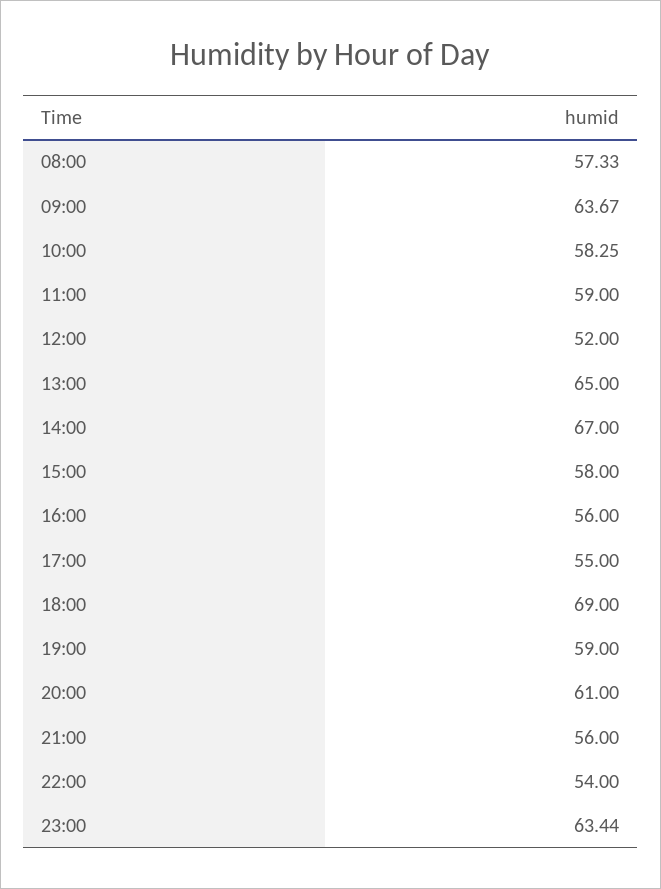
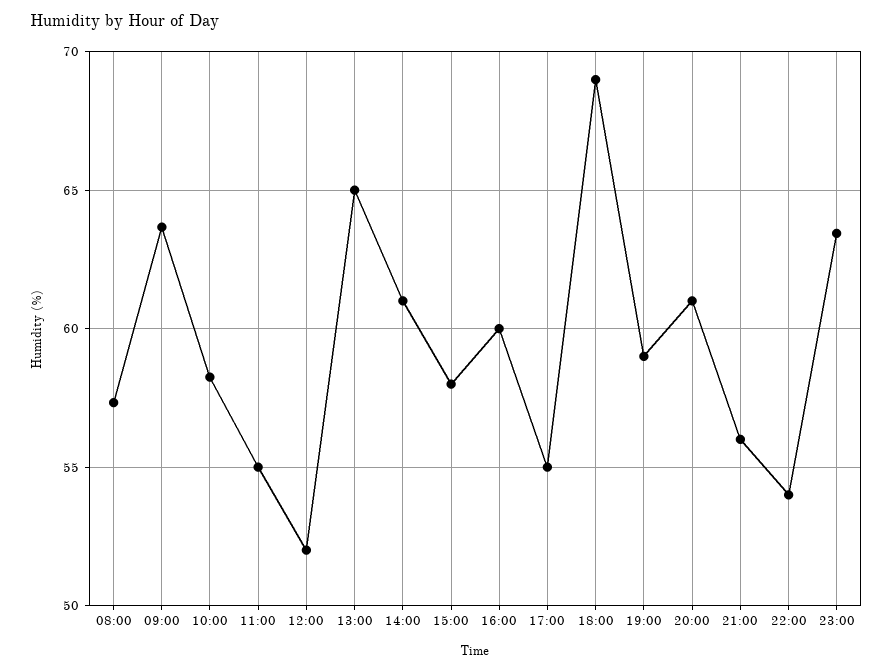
11:00: 59 -> 55
14:00: 67 -> 61
16:00: 56 -> 60

